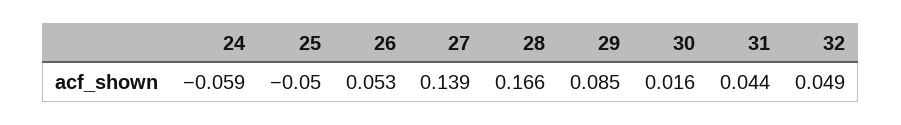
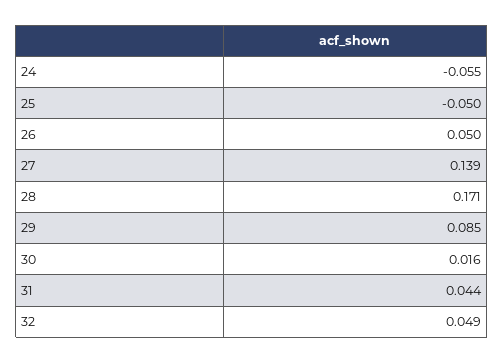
24: -0.059 -> -0.055
26: 0.053 -> 0.05
28: 0.166 -> 0.171

